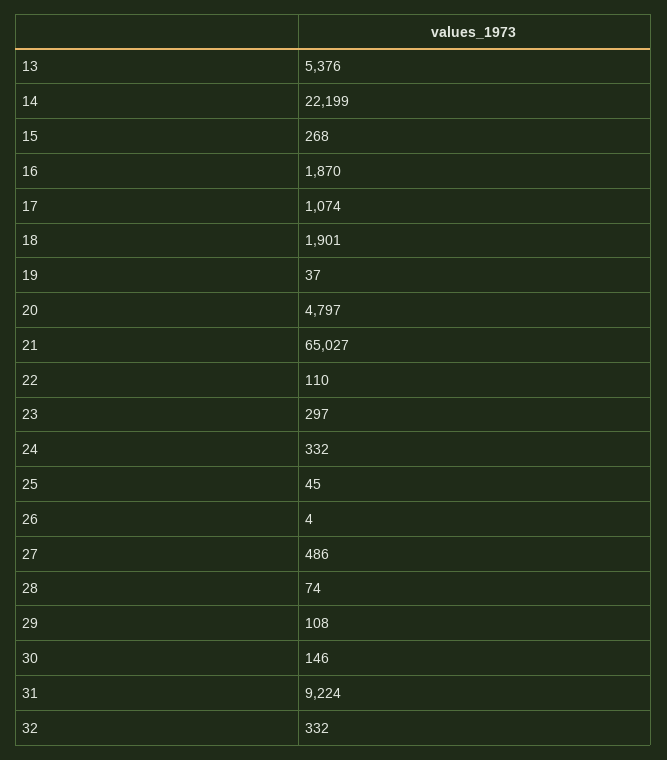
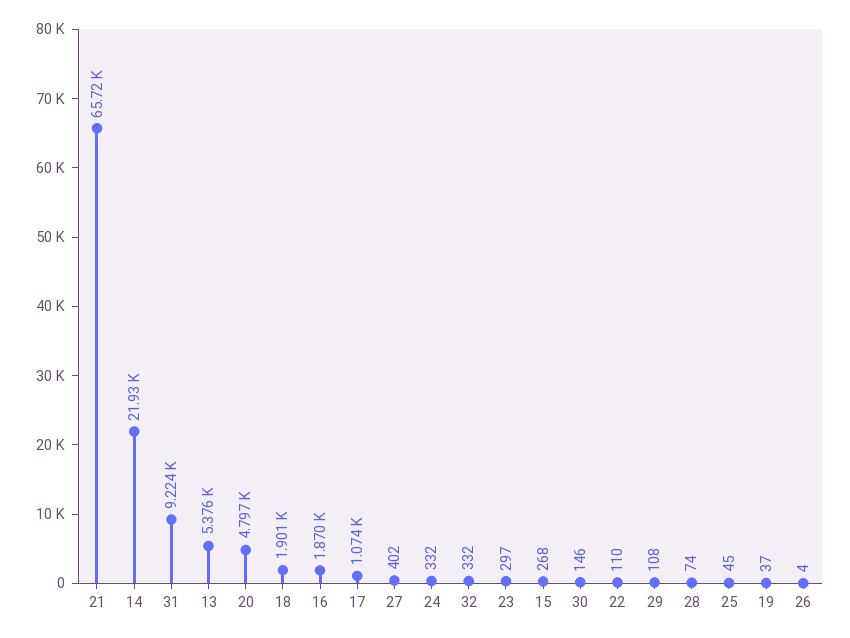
14: 22199 -> 21930
21: 65027 -> 65720
27: 486 -> 402

